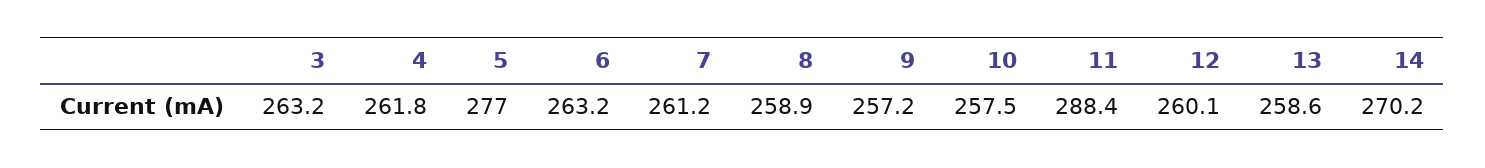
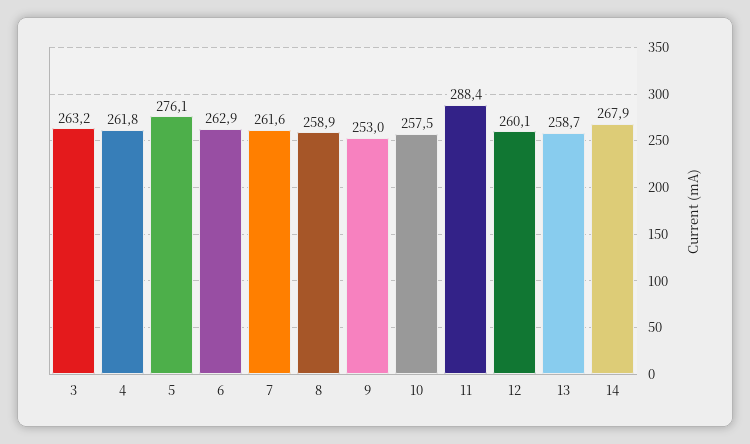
5: 277 -> 276.1
6: 263.2 -> 262.9
7: 261.2 -> 261.6
9: 257.2 -> 253
13: 258.6 -> 258.7
14: 270.2 -> 267.9

